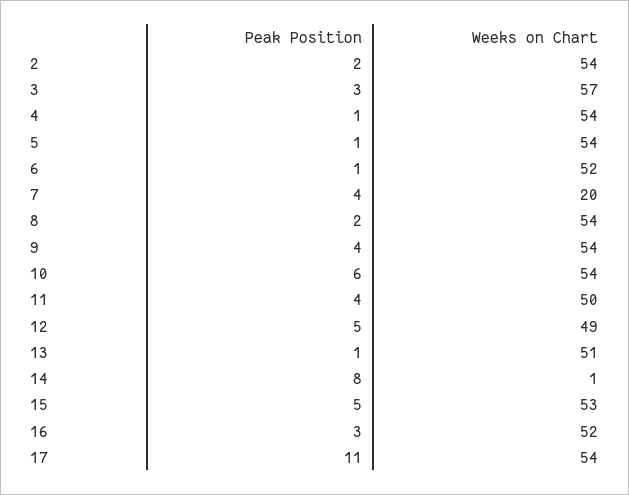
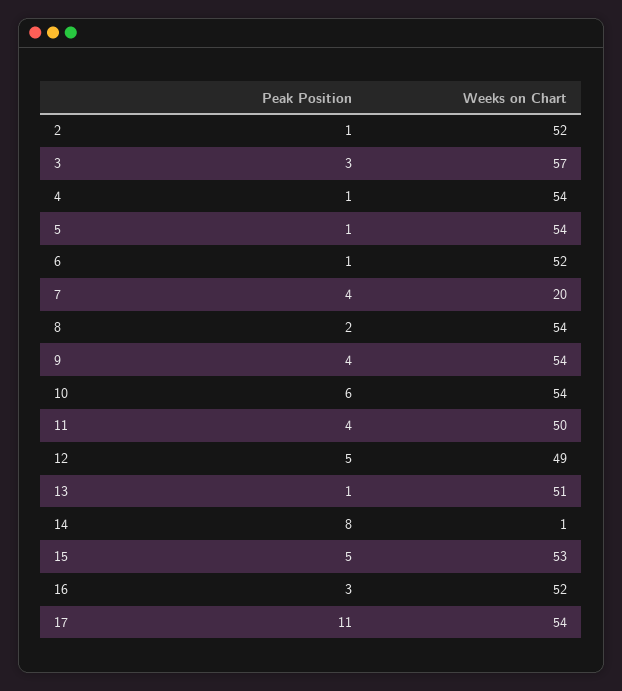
Peak Position, 2: 2 -> 1
Weeks on Chart, 2: 54 -> 52

